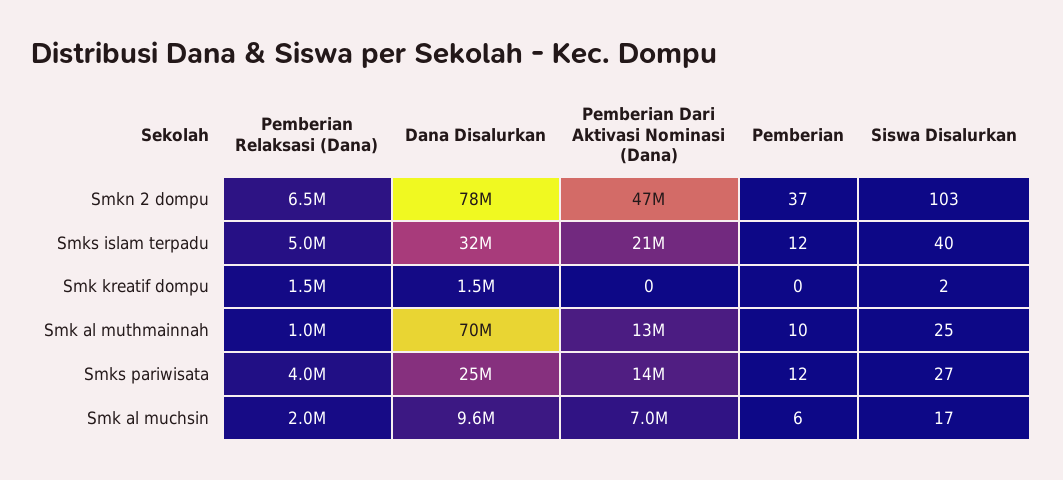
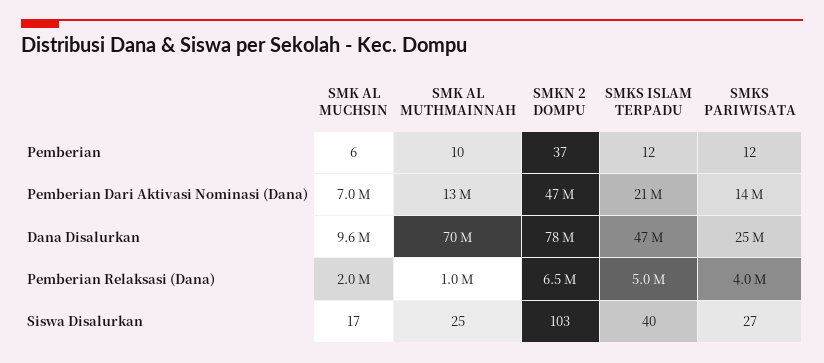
Dana Disalurkan, Smks islam terpadu: 32000000 -> 47000000
Pemberian Relaksasi (Dana), Smk kreatif dompu: 1500000 -> none
Dana Disalurkan, Smk kreatif dompu: 1500000 -> none
Pemberian Dari Aktivasi Nominasi (Dana), Smk kreatif dompu: 0 -> none
Pemberian, Smk kreatif dompu: 0 -> none
Siswa Disalurkan, Smk kreatif dompu: 2 -> none

